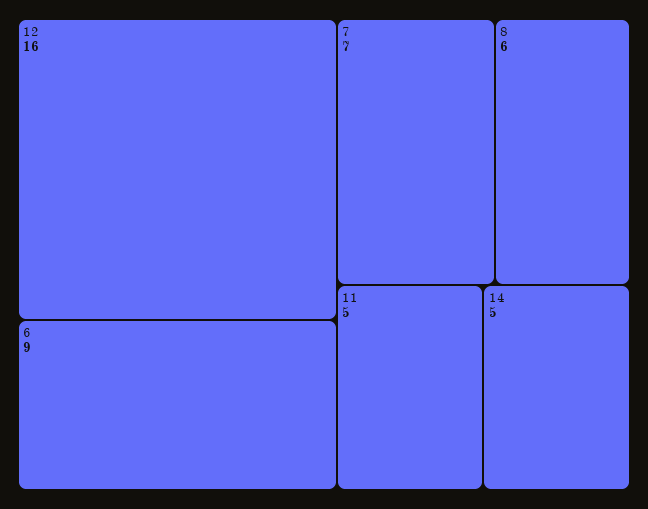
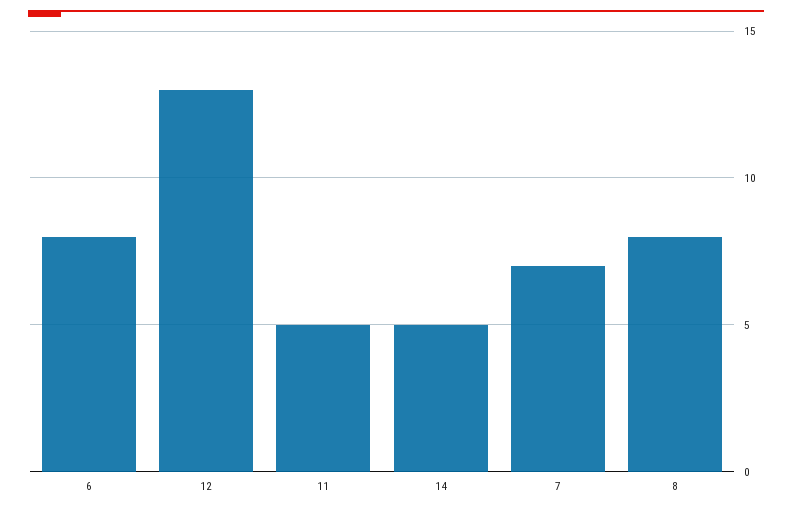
12: 16 -> 13
6: 9 -> 8
8: 6 -> 8

